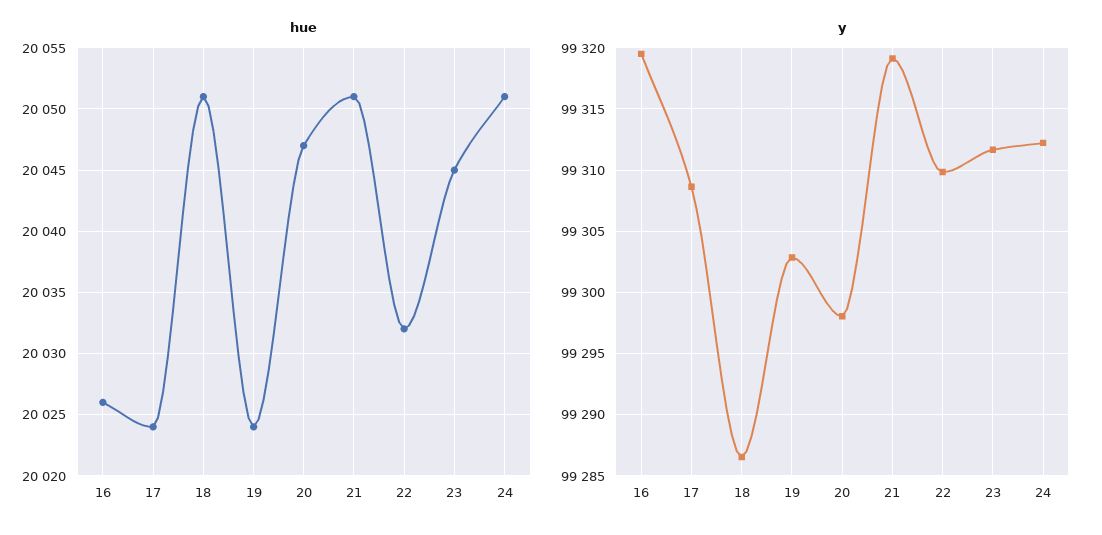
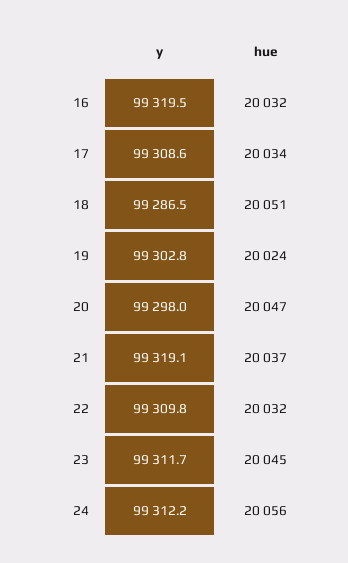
hue, 16: 20026 -> 20032
hue, 17: 20024 -> 20034
hue, 21: 20051 -> 20037
hue, 24: 20051 -> 20056

